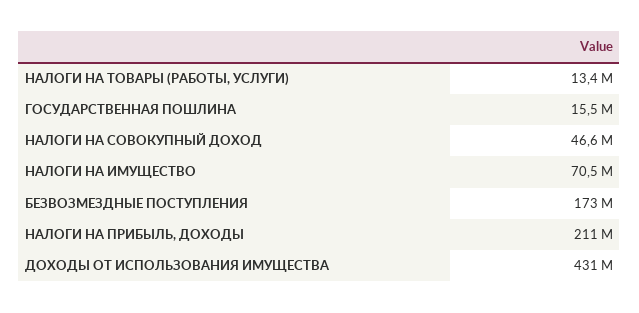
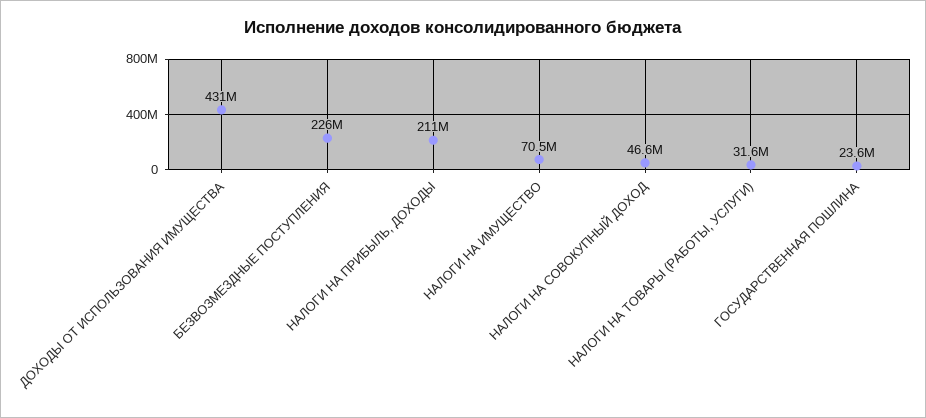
НАЛОГИ НА ТОВАРЫ (РАБОТЫ, УСЛУГИ): 13400000 -> 31600000
ГОСУДАРСТВЕННАЯ ПОШЛИНА: 15500000 -> 23600000
БЕЗВОЗМЕЗДНЫЕ ПОСТУПЛЕНИЯ: 173000000 -> 226000000

